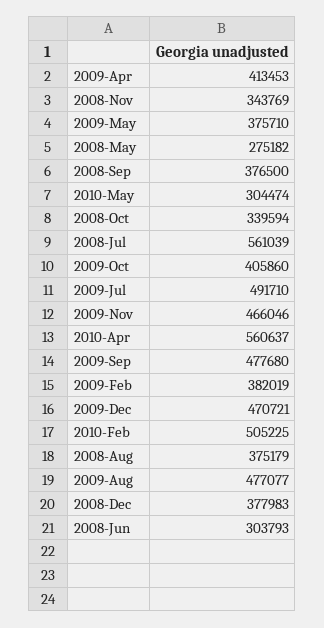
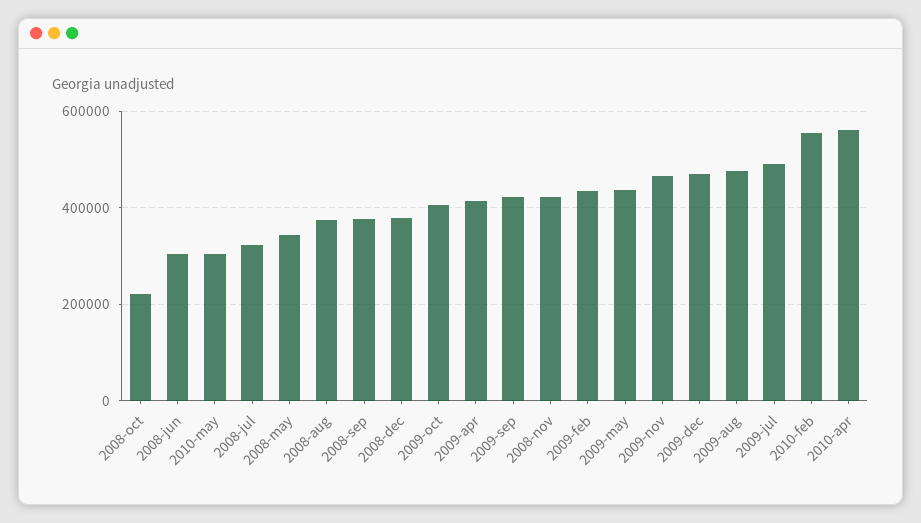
2008-Nov: 343769 -> 420000
2009-May: 375710 -> 440000
2008-May: 275182 -> 340000
2008-Oct: 339594 -> 220000
2008-Jul: 561039 -> 320000
2009-Sep: 477680 -> 420000
2009-Feb: 382019 -> 440000
2010-Feb: 505225 -> 560000

